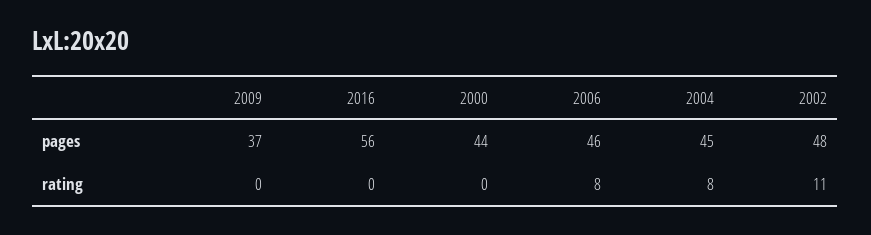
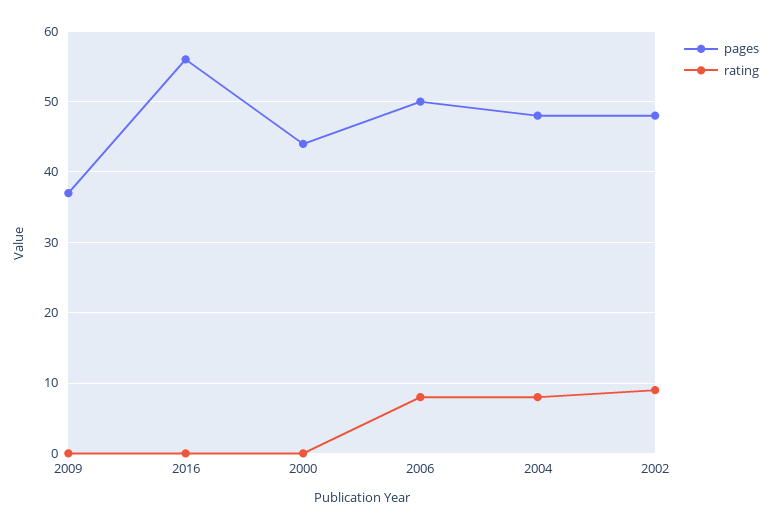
pages, 2006: 46 -> 50
pages, 2004: 45 -> 48
rating, 2002: 11 -> 9

